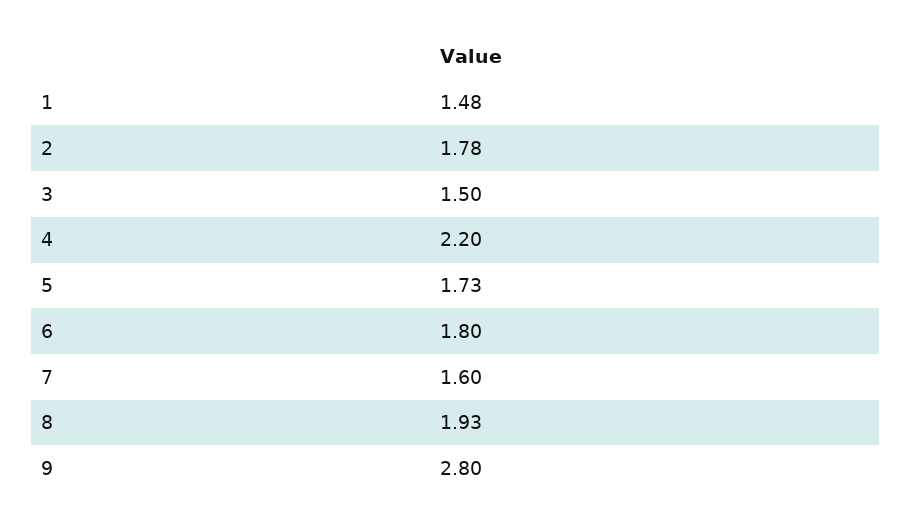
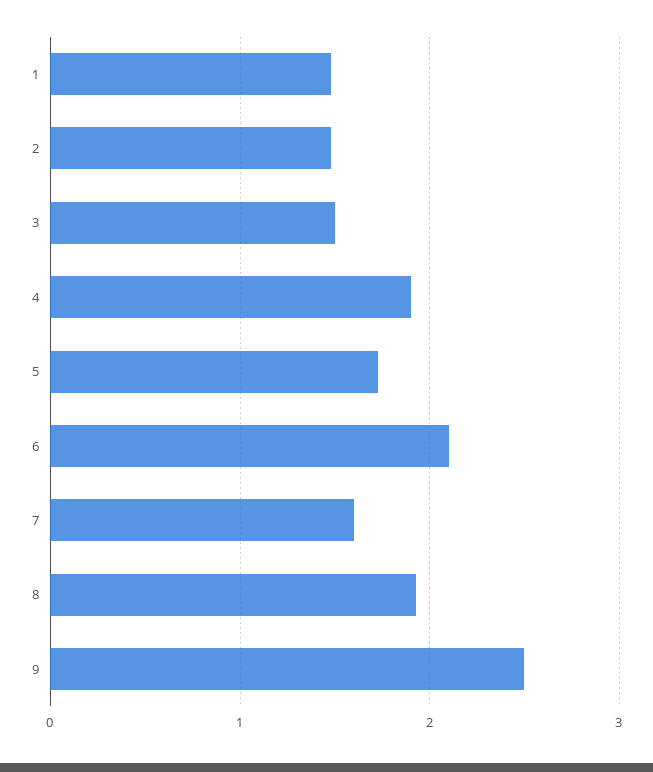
2: 1.78 -> 1.5
4: 2.2 -> 1.9
6: 1.8 -> 2.1
9: 2.8 -> 2.5

